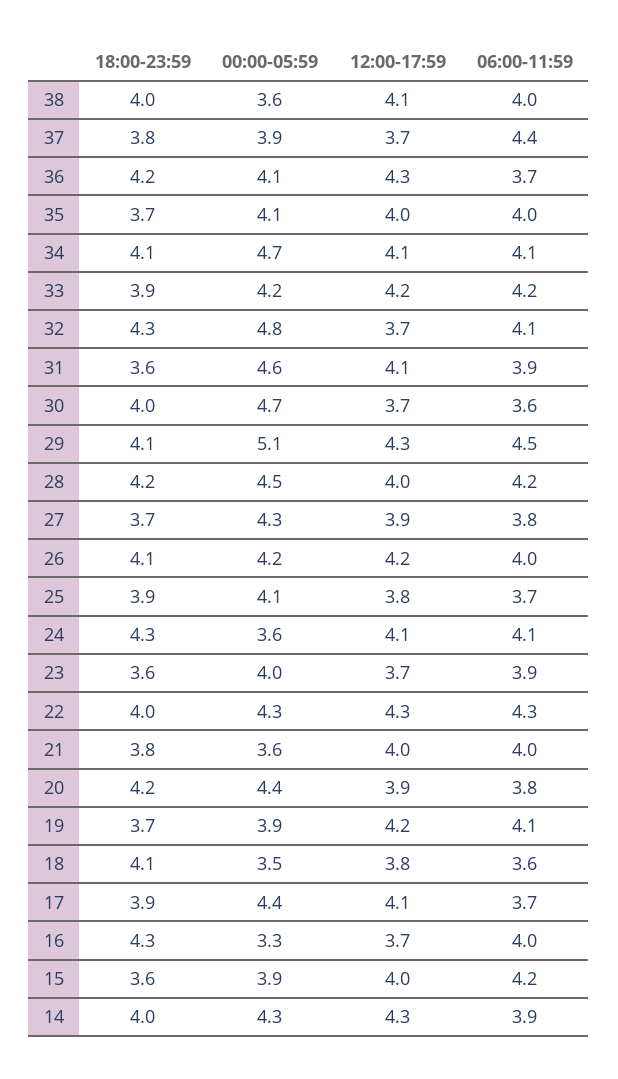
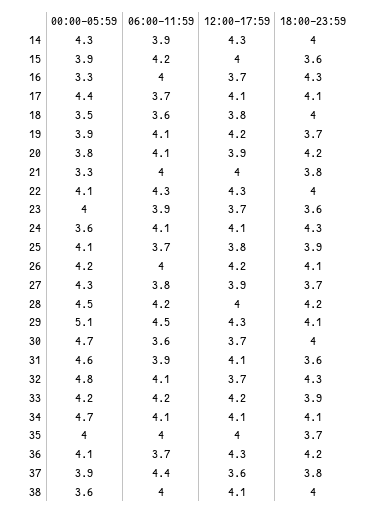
12:00-17:59, 37: 3.7 -> 3.6
00:00-05:59, 35: 4.1 -> 4
00:00-05:59, 22: 4.3 -> 4.1
00:00-05:59, 21: 3.6 -> 3.3
00:00-05:59, 20: 4.4 -> 3.8
06:00-11:59, 20: 3.8 -> 4.1
18:00-23:59, 18: 4.1 -> 4
18:00-23:59, 17: 3.9 -> 4.1

